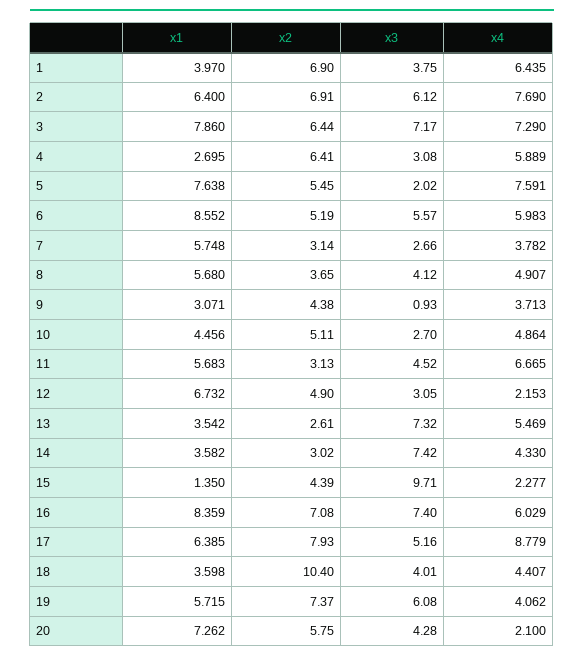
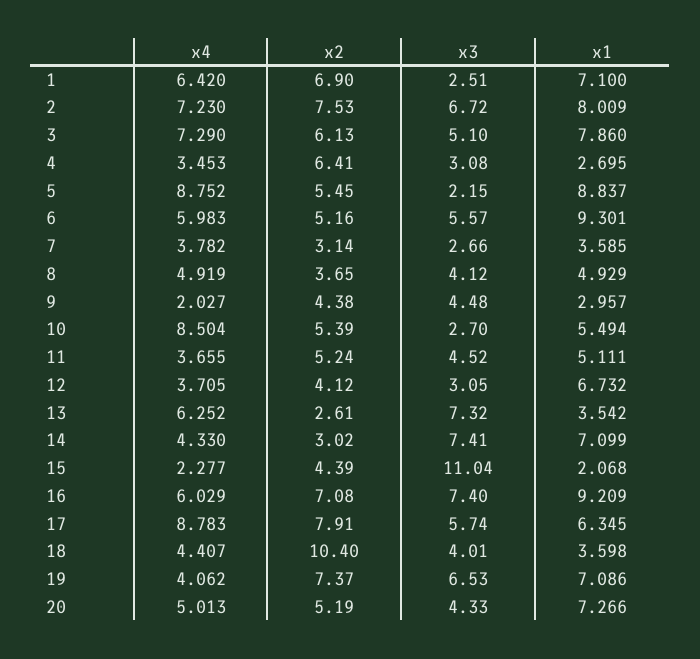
x1, 1: 3.97 -> 7.1
x3, 1: 3.75 -> 2.51
x4, 1: 6.435 -> 6.42
x1, 2: 6.4 -> 8.009
x2, 2: 6.91 -> 7.53
x3, 2: 6.12 -> 6.72
x4, 2: 7.69 -> 7.23
x2, 3: 6.44 -> 6.13
x3, 3: 7.17 -> 5.1
x4, 4: 5.889 -> 3.453
x1, 5: 7.638 -> 8.837
x3, 5: 2.02 -> 2.15
x4, 5: 7.591 -> 8.752
x1, 6: 8.552 -> 9.301
x2, 6: 5.19 -> 5.16
x1, 7: 5.748 -> 3.585
x1, 8: 5.68 -> 4.929
x4, 8: 4.907 -> 4.919
x1, 9: 3.071 -> 2.957
x3, 9: 0.93 -> 4.48
x4, 9: 3.713 -> 2.027
x1, 10: 4.456 -> 5.494
x2, 10: 5.11 -> 5.39
x4, 10: 4.864 -> 8.504
x1, 11: 5.683 -> 5.111
x2, 11: 3.13 -> 5.24
x4, 11: 6.665 -> 3.655
x2, 12: 4.9 -> 4.12
x4, 12: 2.153 -> 3.705
x4, 13: 5.469 -> 6.252
x1, 14: 3.582 -> 7.099
x3, 14: 7.42 -> 7.41
x1, 15: 1.35 -> 2.068
x3, 15: 9.71 -> 11.04
x1, 16: 8.359 -> 9.209
x1, 17: 6.385 -> 6.345
x2, 17: 7.93 -> 7.91
x3, 17: 5.16 -> 5.74
x4, 17: 8.779 -> 8.783
x1, 19: 5.715 -> 7.086
x3, 19: 6.08 -> 6.53
x1, 20: 7.262 -> 7.266
x2, 20: 5.75 -> 5.19
x3, 20: 4.28 -> 4.33
x4, 20: 2.1 -> 5.013

